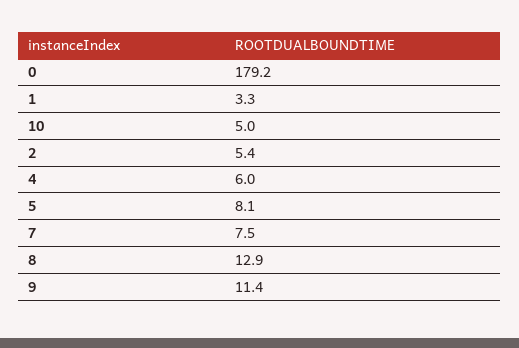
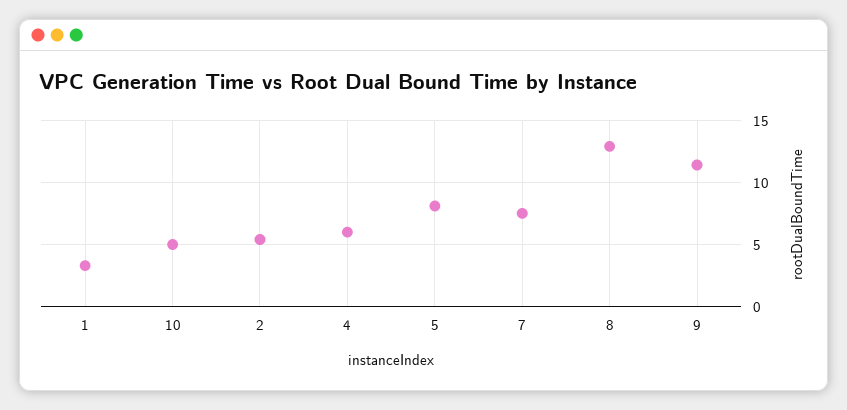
0: 179.2 -> none

